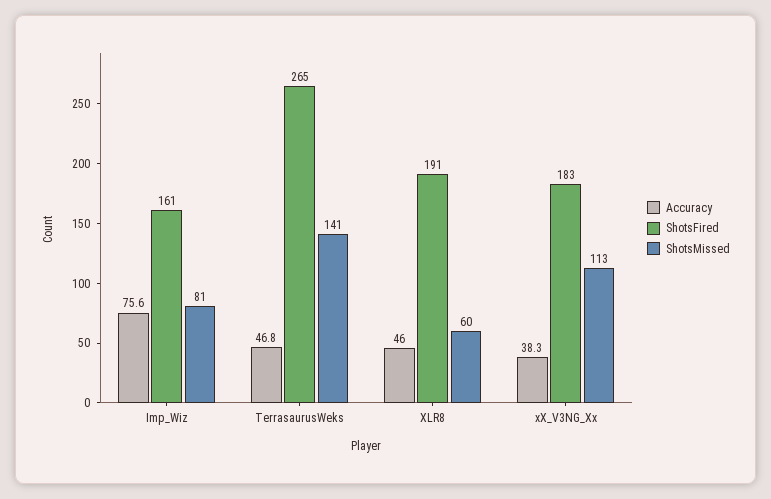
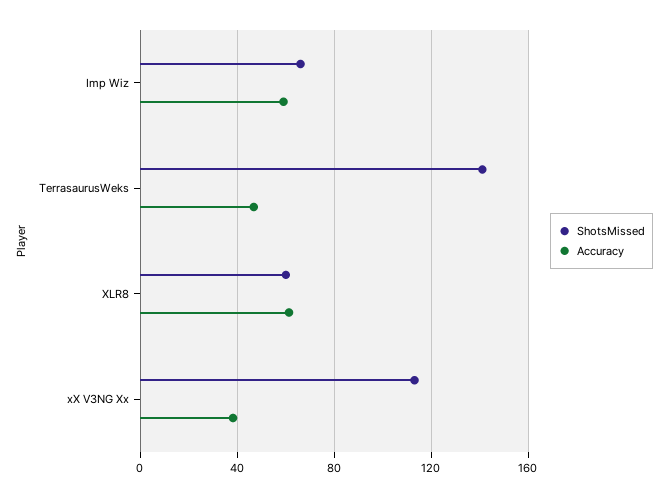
Accuracy, Imp_Wiz: 75.6 -> 60
ShotsFired, Imp_Wiz: 161 -> none
ShotsMissed, Imp_Wiz: 81 -> 65
ShotsFired, TerrasaurusWeks: 265 -> none
Accuracy, XLR8: 46 -> 60
ShotsFired, XLR8: 191 -> none
ShotsFired, xX_V3NG_Xx: 183 -> none

